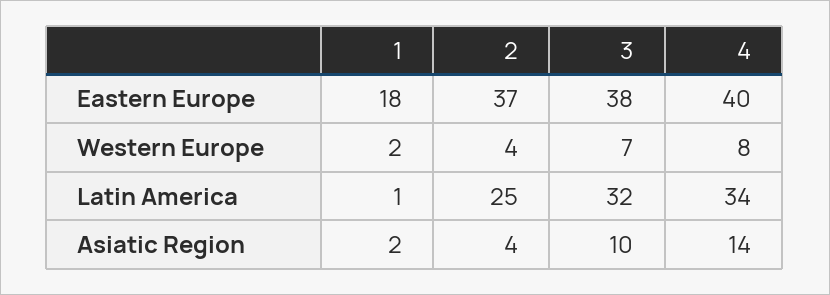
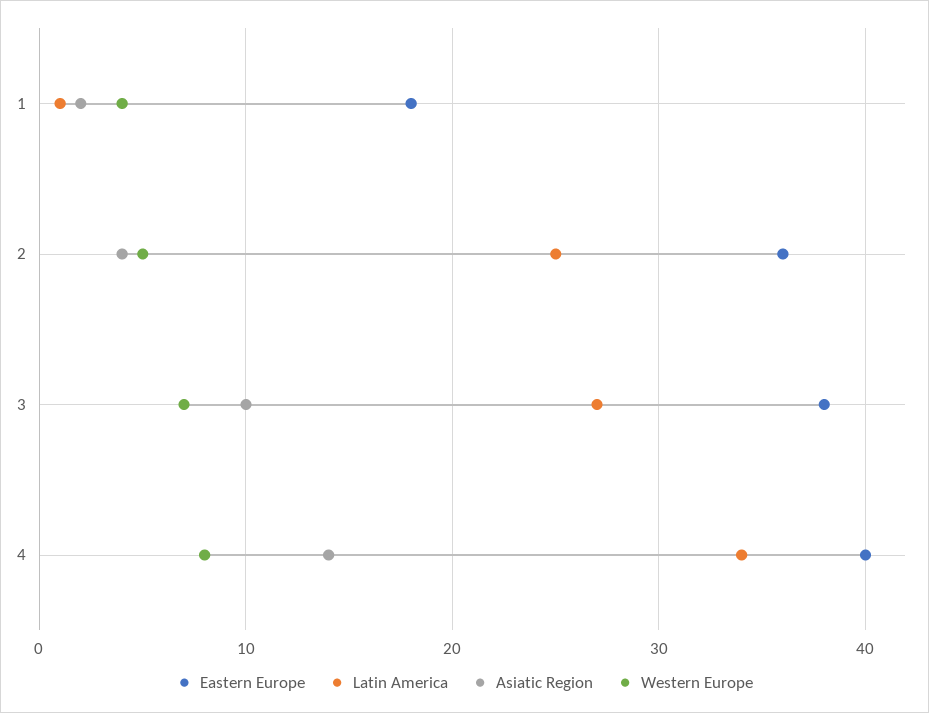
Eastern Europe, 2: 37 -> 36
Western Europe, 1: 2 -> 4
Western Europe, 2: 4 -> 5
Latin America, 3: 32 -> 27

